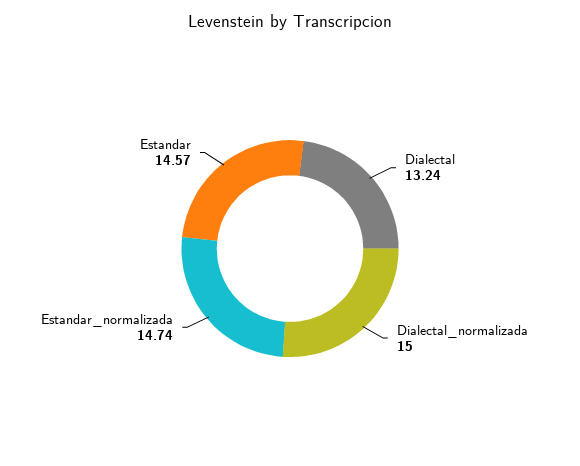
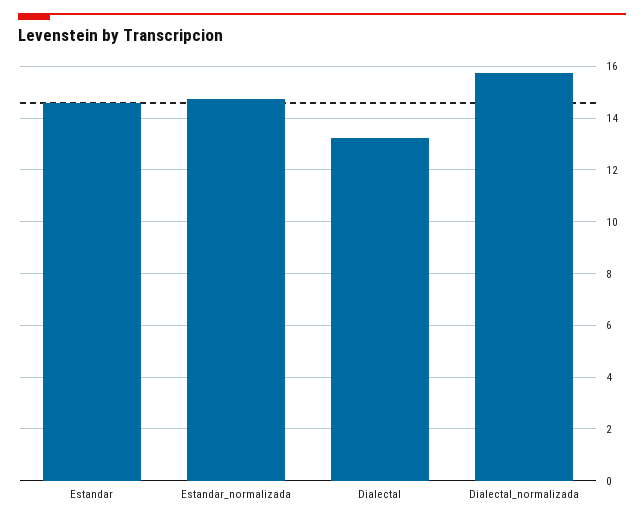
Dialectal_normalizada: 15 -> 15.75

